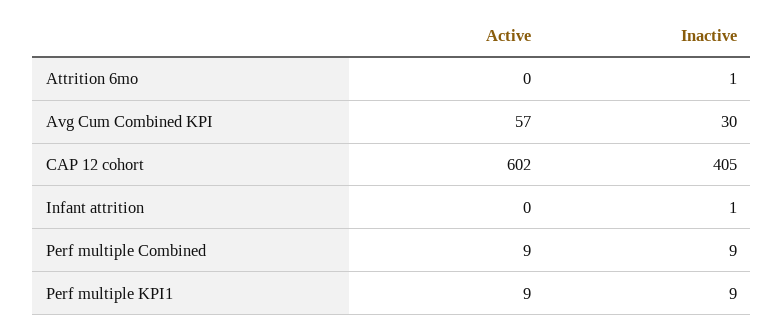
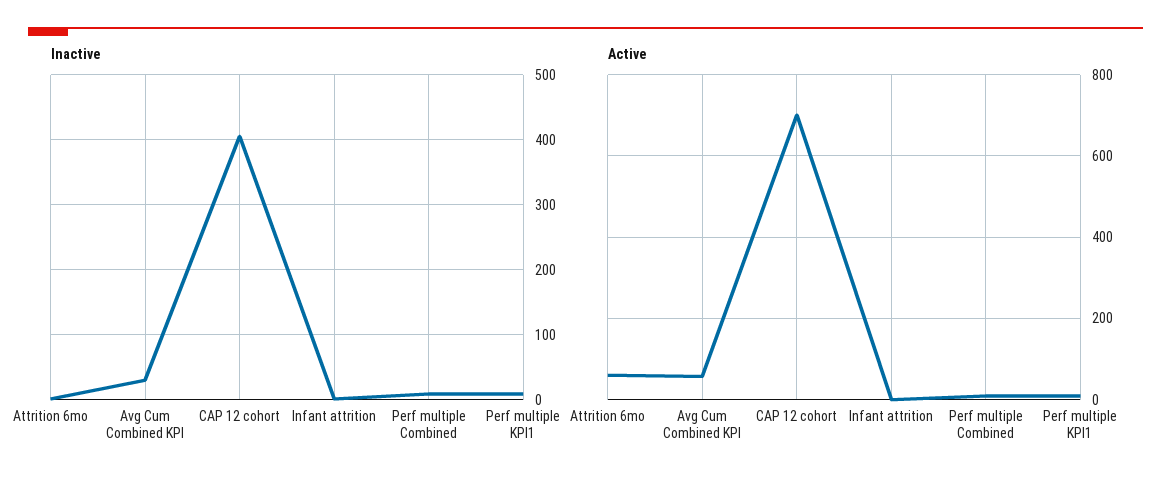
Active, Attrition 6mo: 0 -> 60
Active, CAP 12 cohort: 602 -> 700

